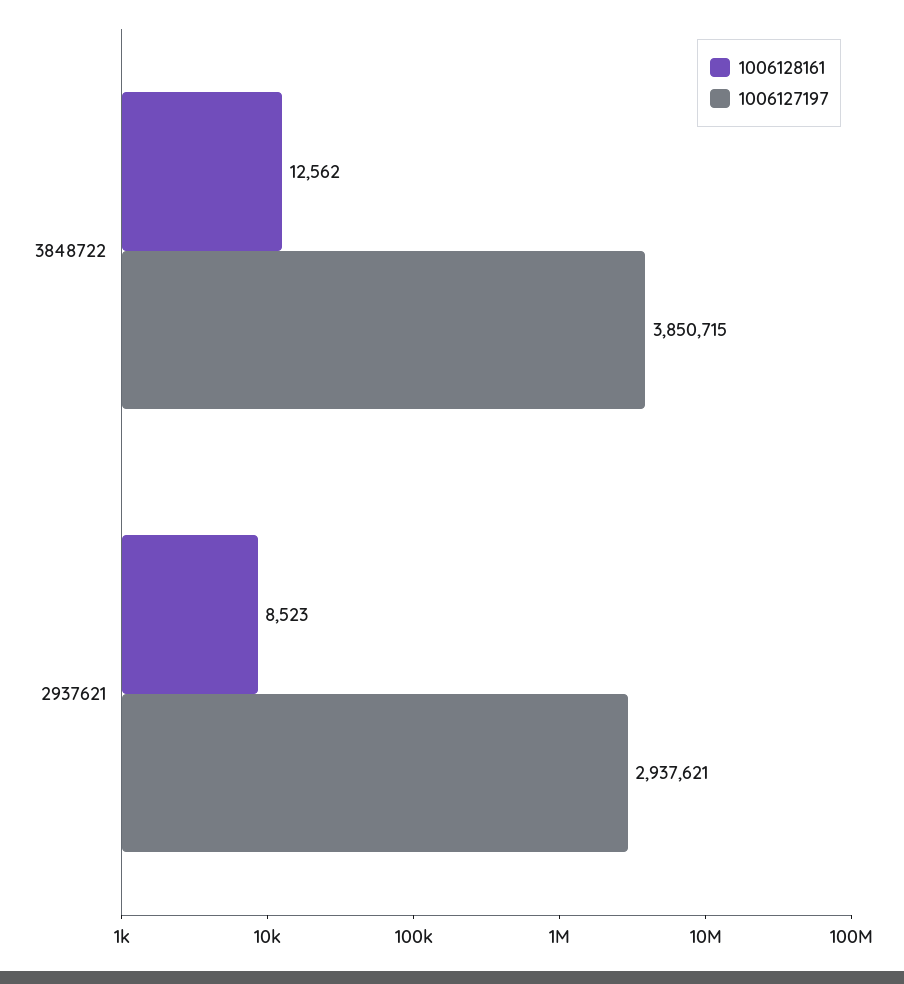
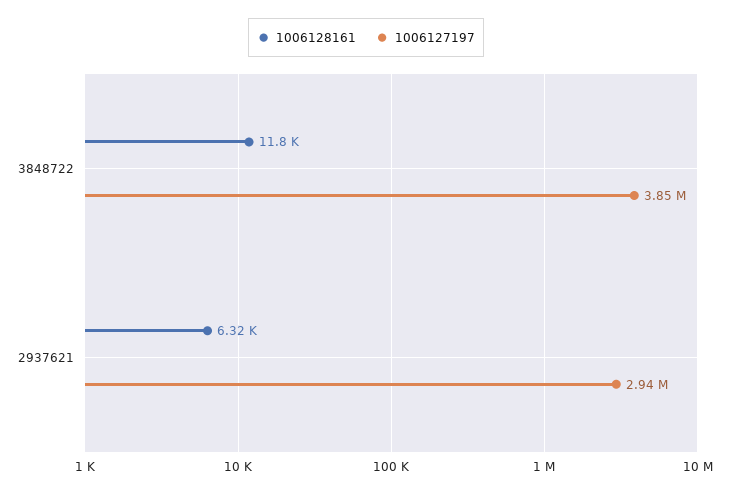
1006128161, 3848722: 12562 -> 11800
1006128161, 2937621: 8523 -> 6320

